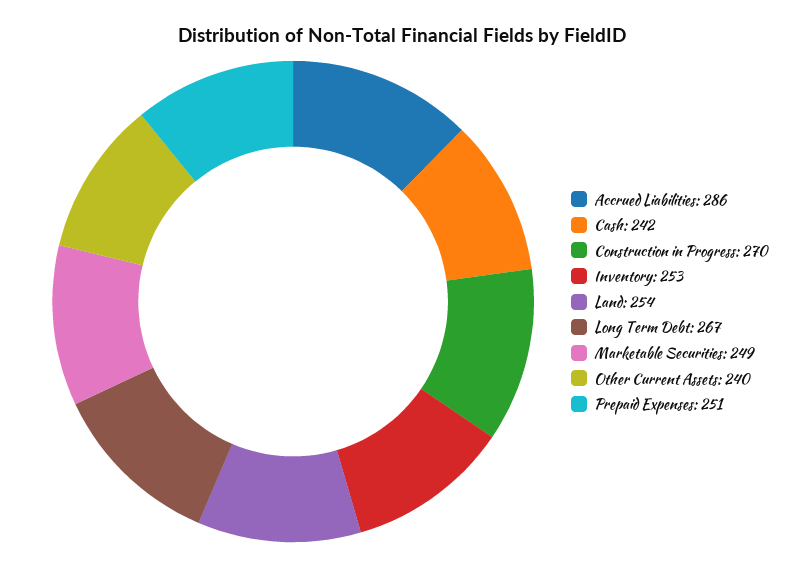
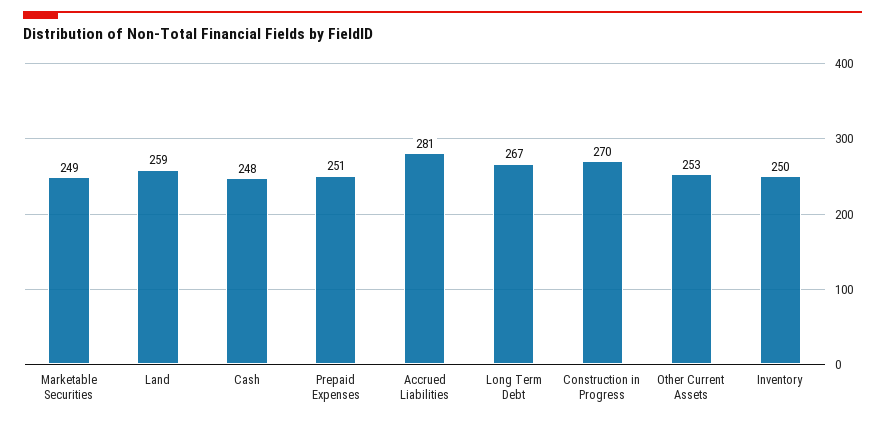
Accrued Liabilities: 286 -> 281
Cash: 242 -> 248
Inventory: 253 -> 250
Land: 254 -> 259
Other Current Assets: 240 -> 253

